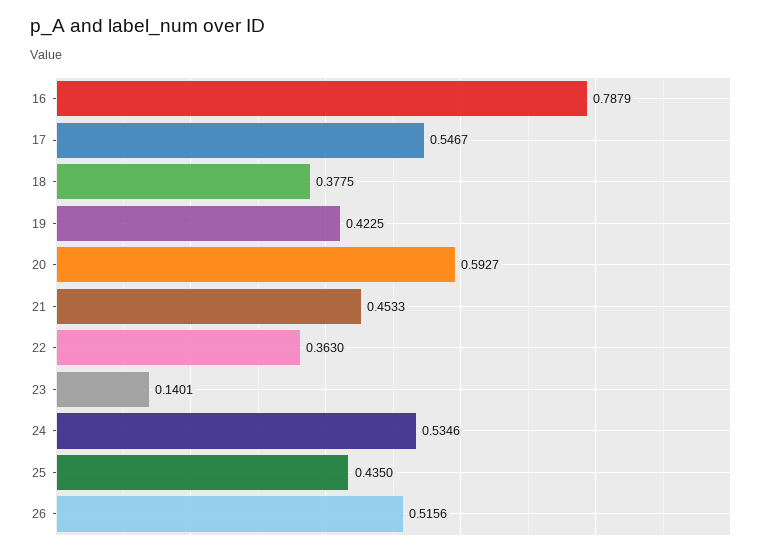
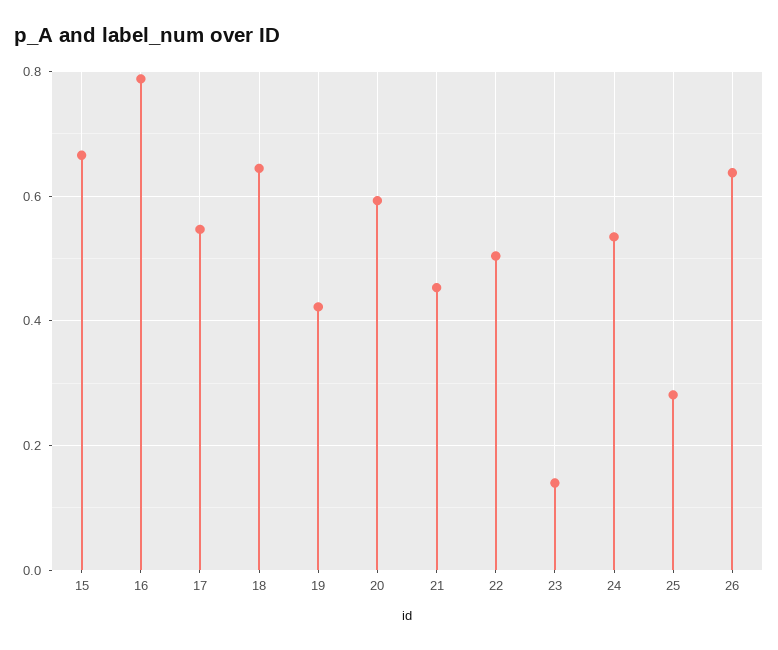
18: 0.3775 -> 0.64
22: 0.363 -> 0.5
25: 0.435 -> 0.28
26: 0.5156 -> 0.64
15: none -> 0.66

